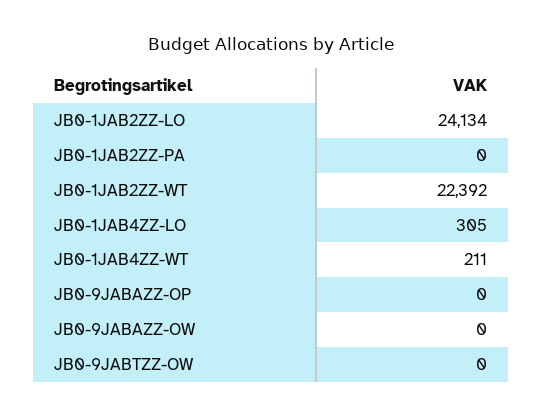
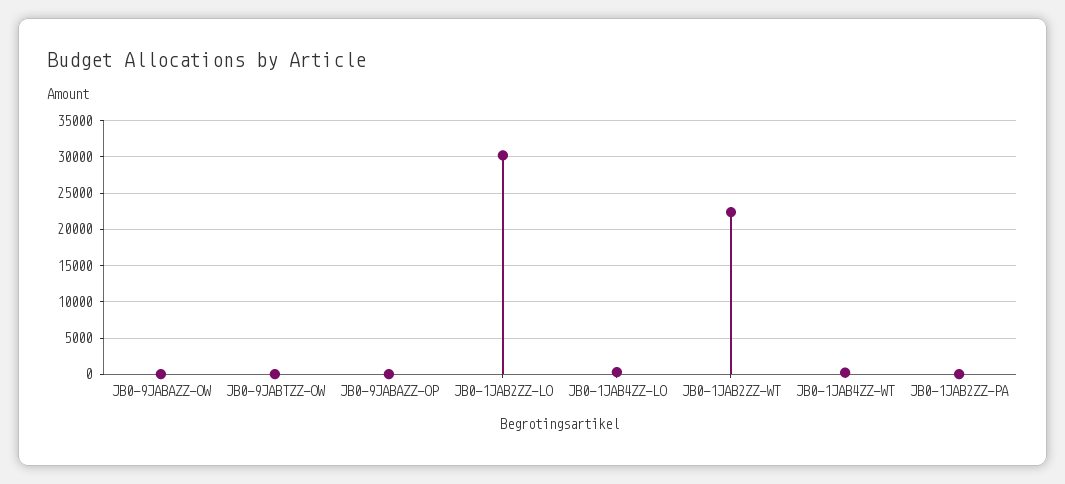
JB0-1JAB2ZZ-LO: 24134 -> 30000

